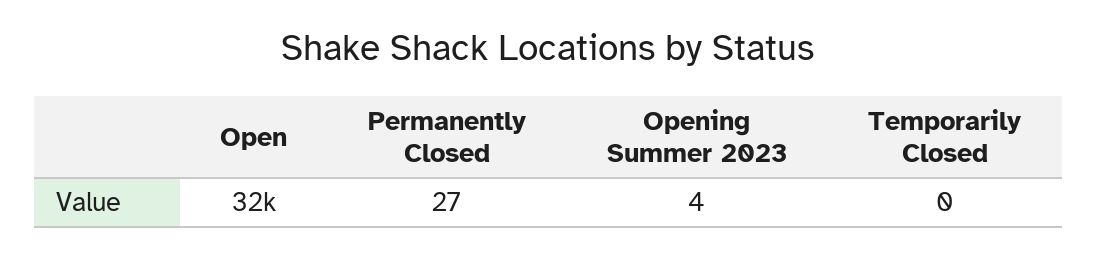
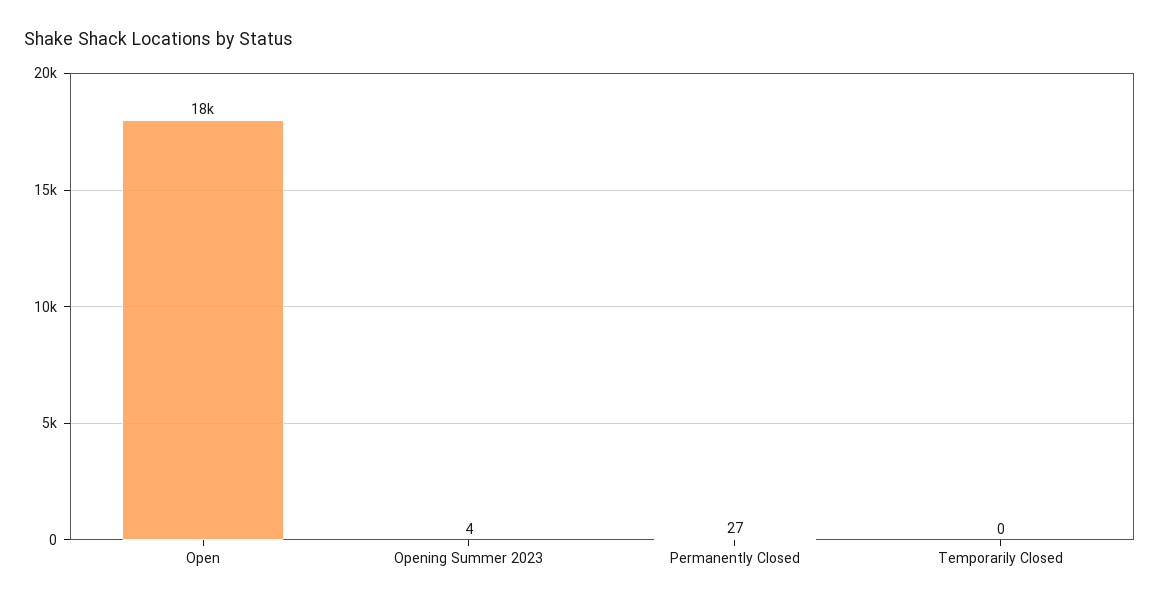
Open: 32000 -> 18000

